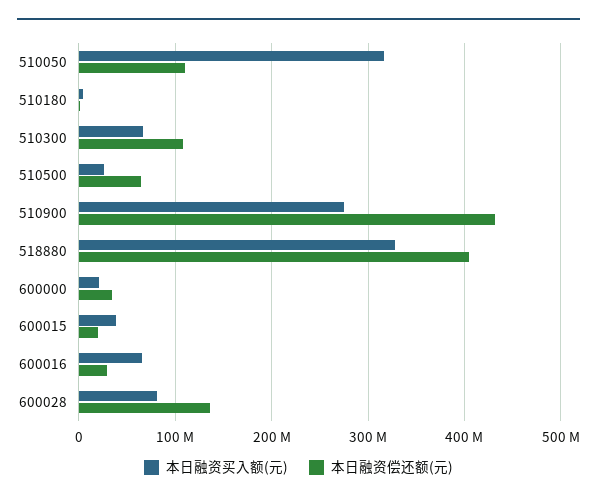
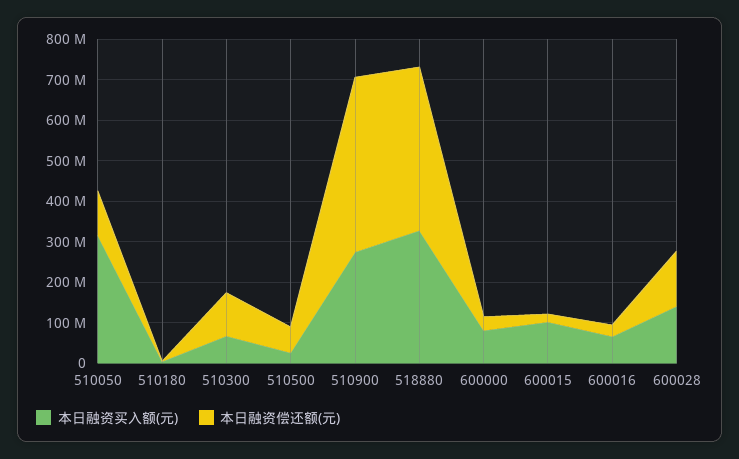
本日融资买入额(元), 600000: 20000000 -> 80000000
本日融资买入额(元), 600015: 40000000 -> 100000000
本日融资买入额(元), 600028: 80000000 -> 140000000

